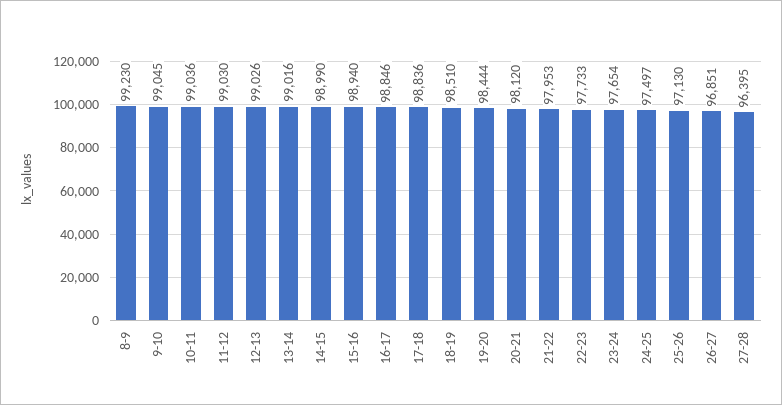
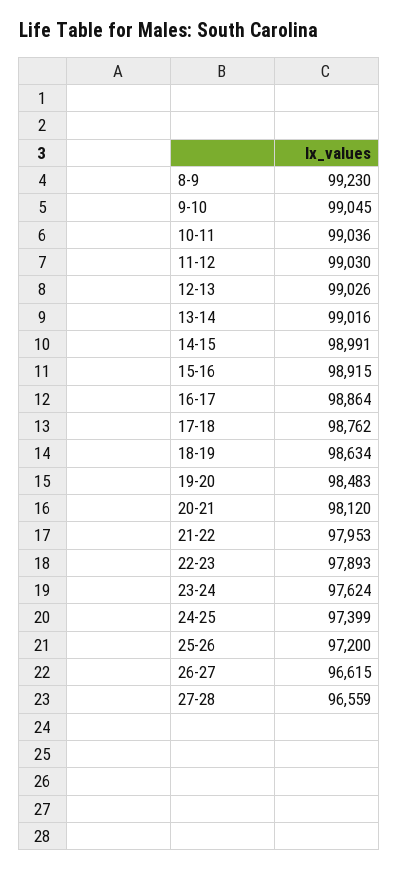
14-15: 98990 -> 98991
15-16: 98940 -> 98915
16-17: 98846 -> 98864
17-18: 98836 -> 98762
18-19: 98510 -> 98634
19-20: 98444 -> 98483
22-23: 97733 -> 97893
23-24: 97654 -> 97624
24-25: 97497 -> 97399
25-26: 97130 -> 97200
26-27: 96851 -> 96615
27-28: 96395 -> 96559

